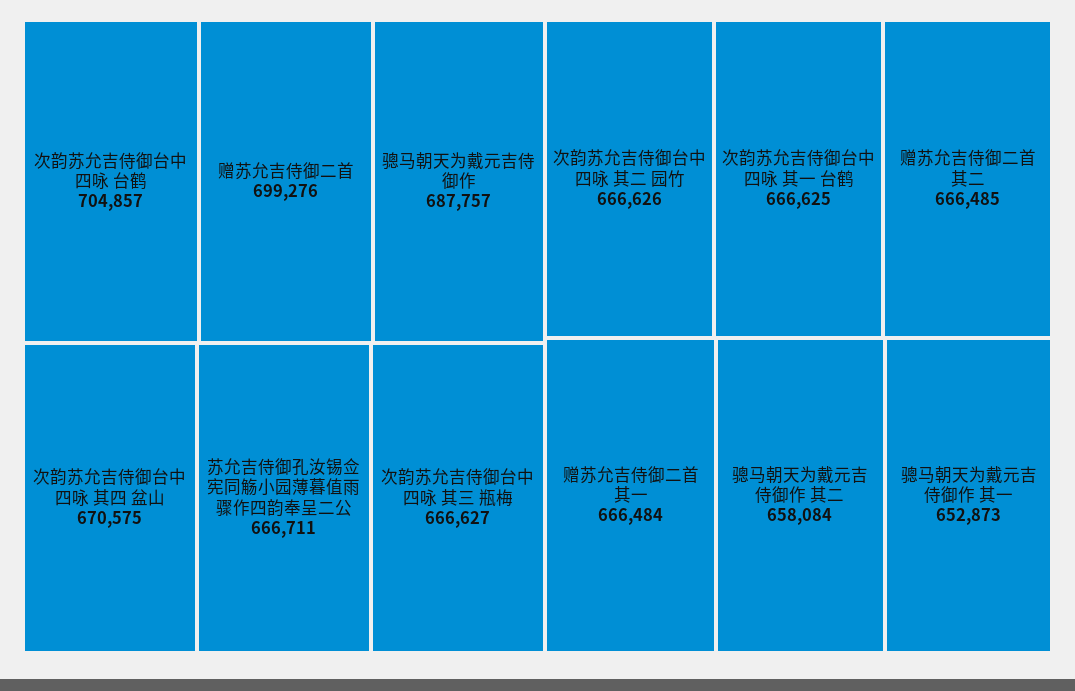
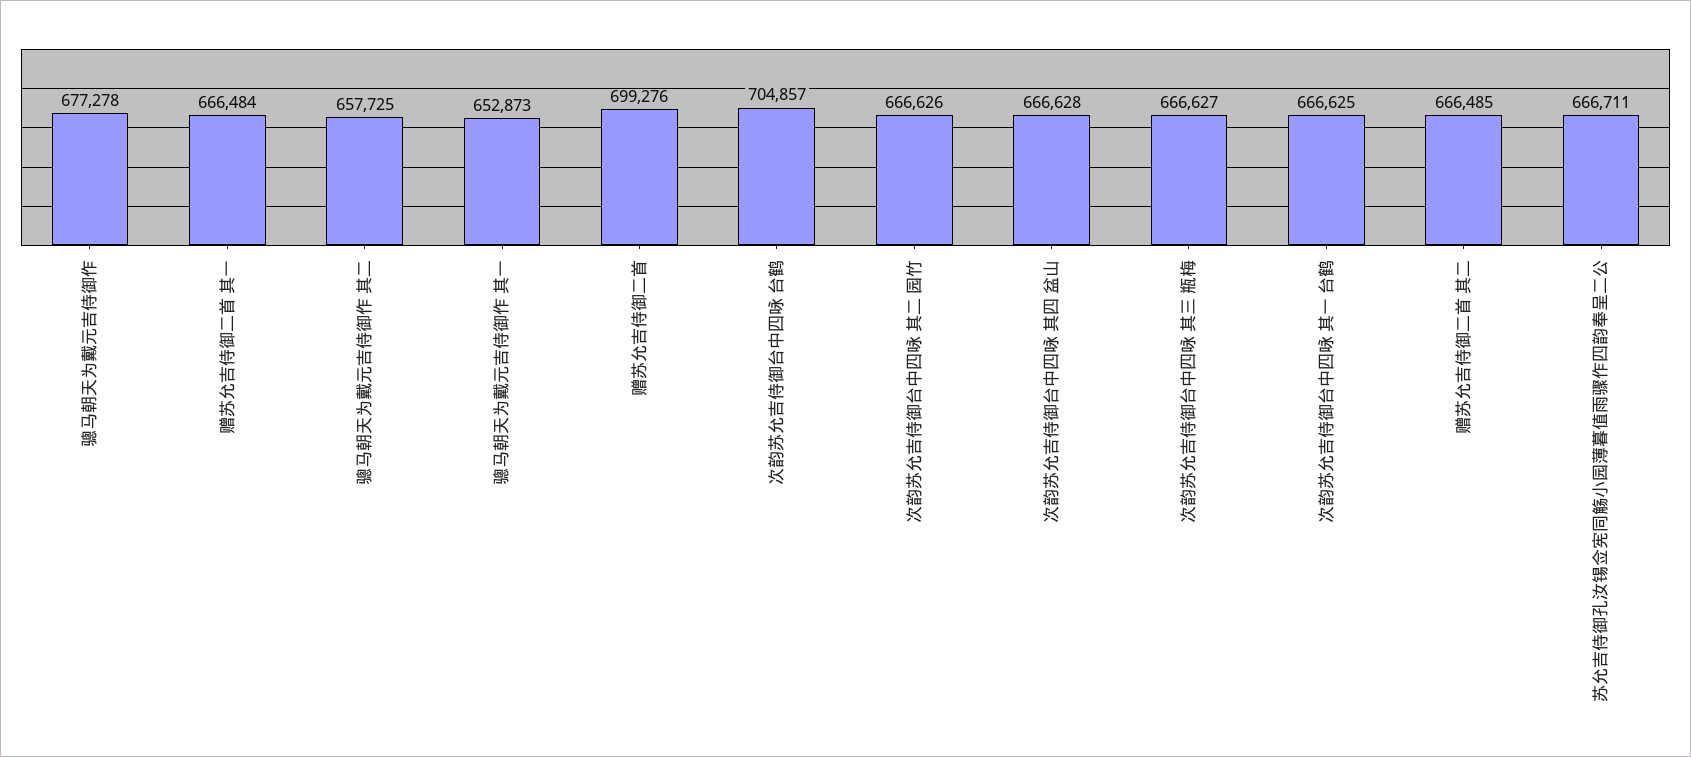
骢马朝天为戴元吉侍御作: 687757 -> 677278
次韵苏允吉侍御台中四咏 其四 盆山: 670575 -> 666628
骢马朝天为戴元吉侍御作 其二: 658084 -> 657725

